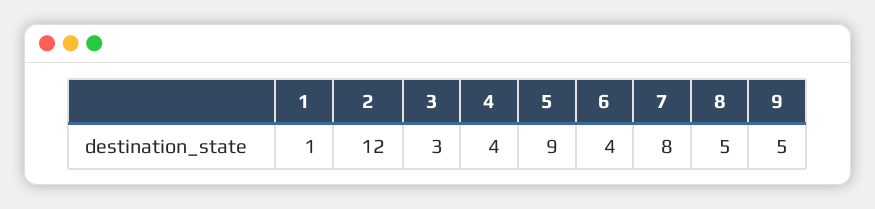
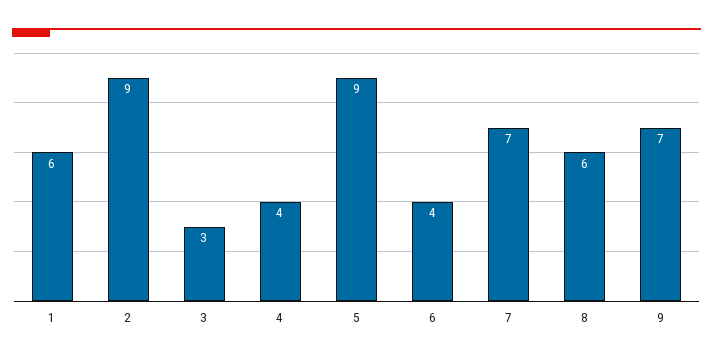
1: 1 -> 6
2: 12 -> 9
7: 8 -> 7
8: 5 -> 6
9: 5 -> 7

